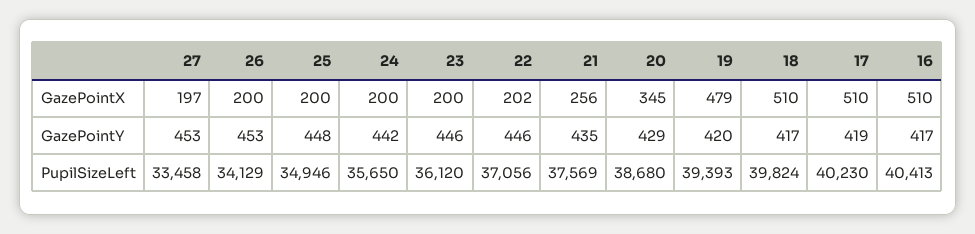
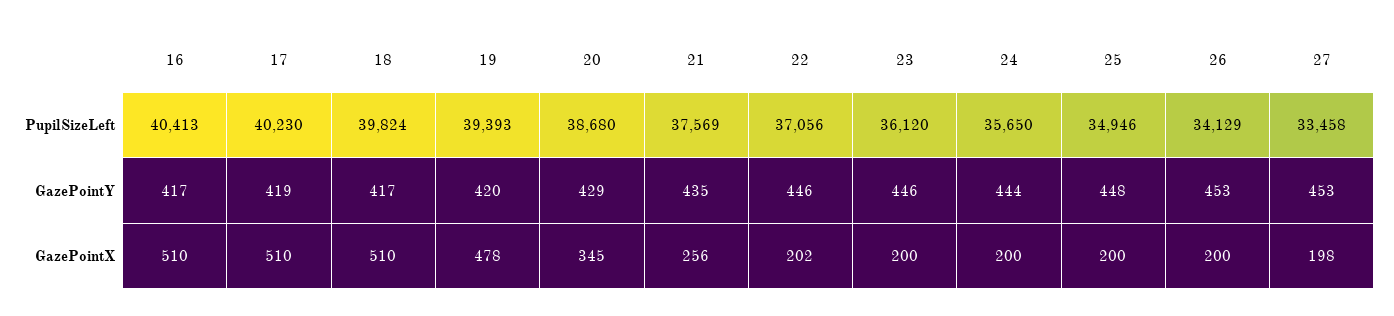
27, GazePointX: 197 -> 198
19, GazePointX: 479 -> 478
24, GazePointY: 442 -> 444

